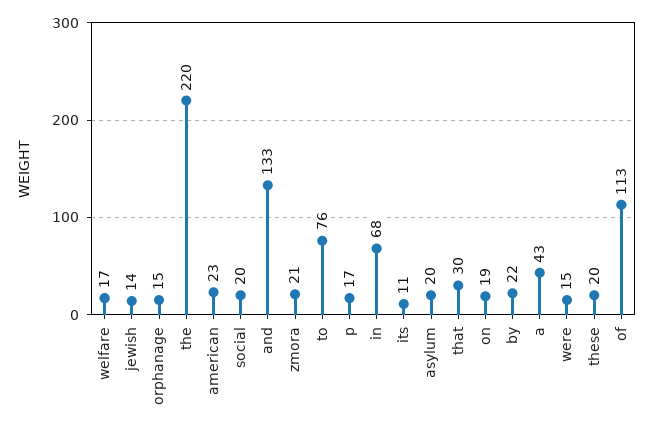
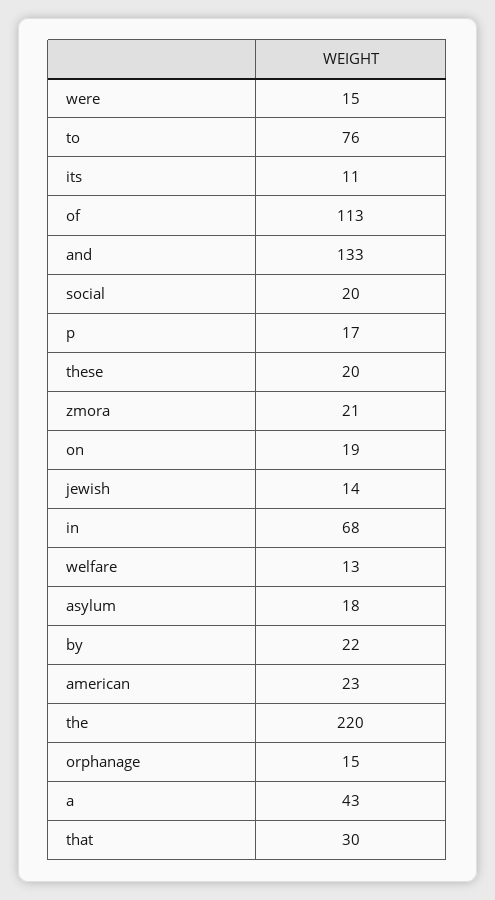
welfare: 17 -> 13
asylum: 20 -> 18

